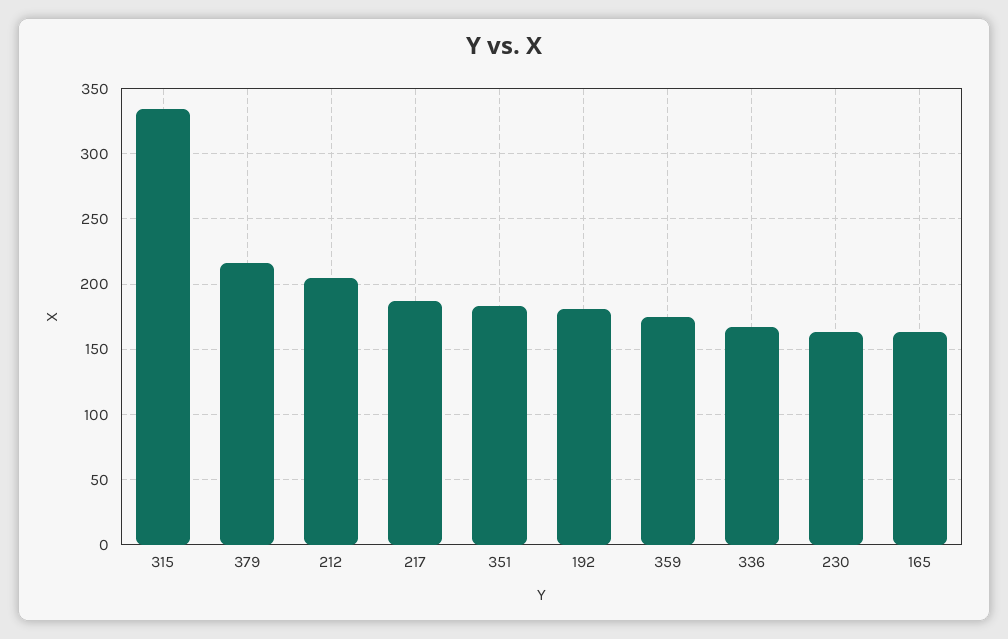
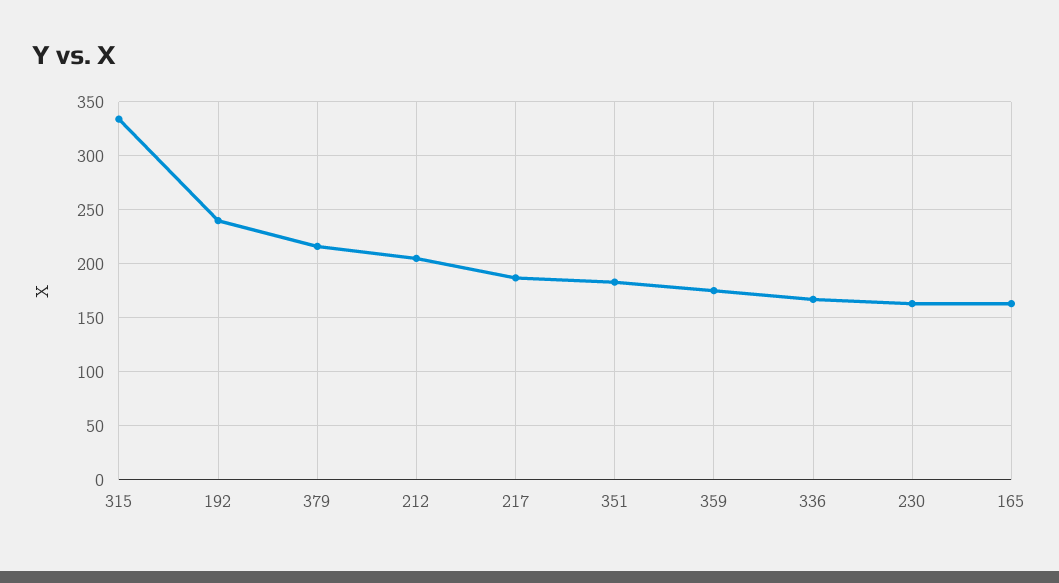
192: 180 -> 240

